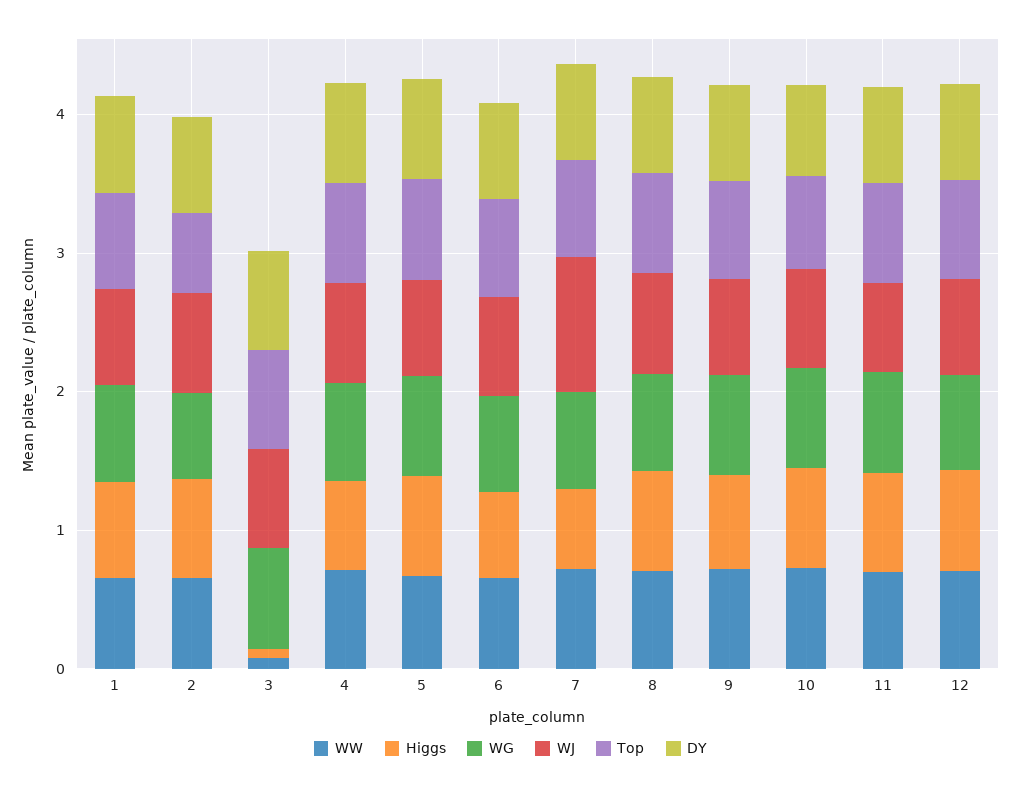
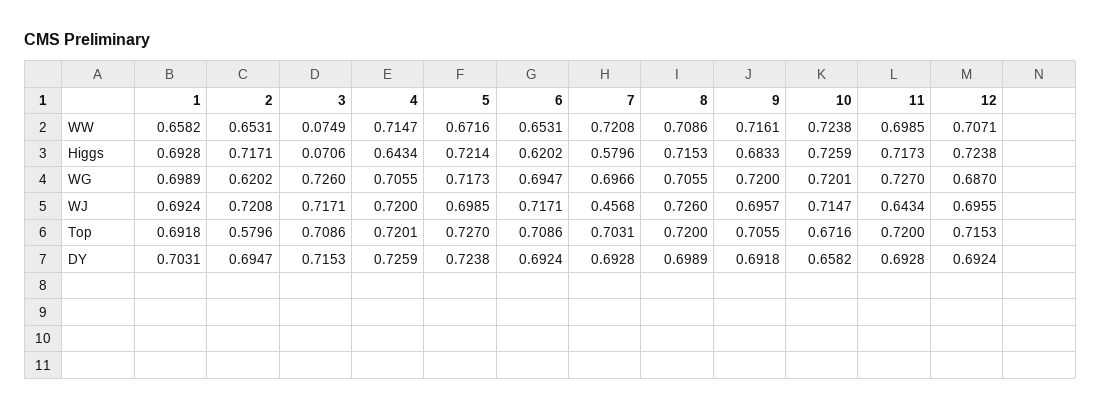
WJ, 7: 1 -> 0.4568

